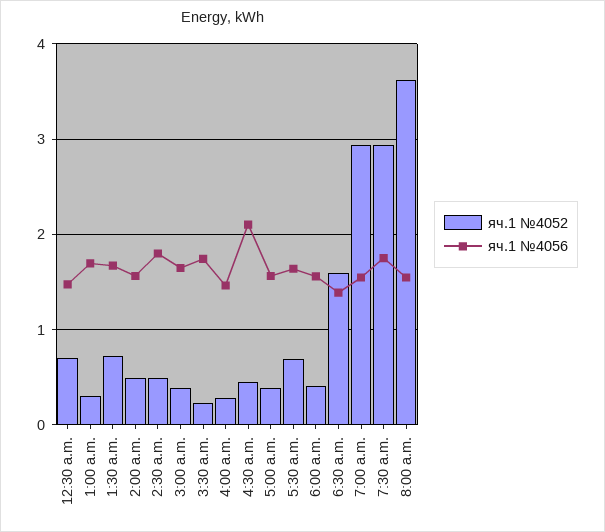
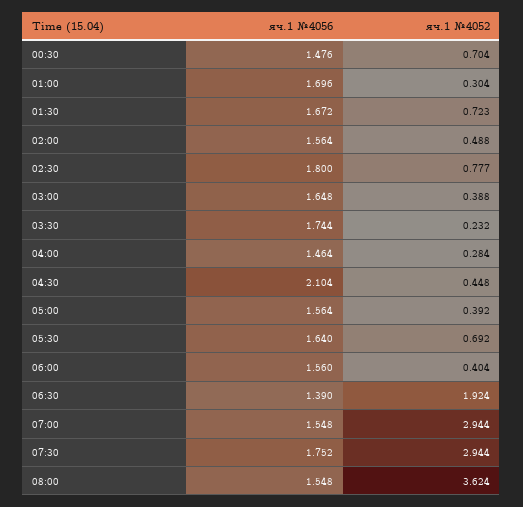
яч.1 №4052, 2:30 a.m.: 0.5 -> 0.777
яч.1 №4052, 6:30 a.m.: 1.6 -> 1.924

